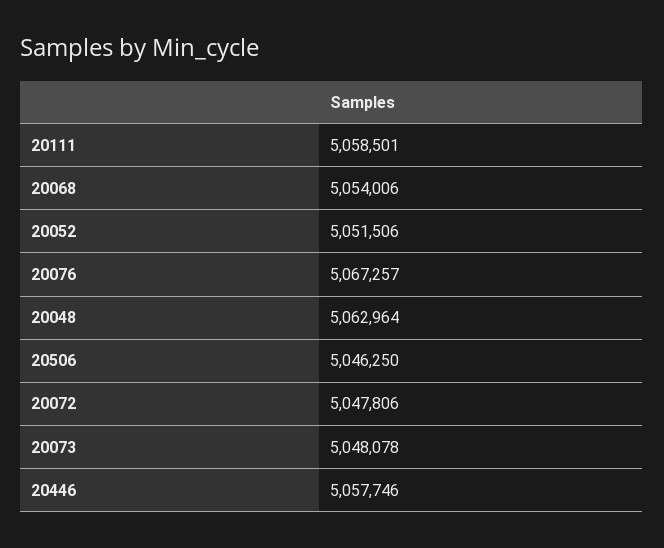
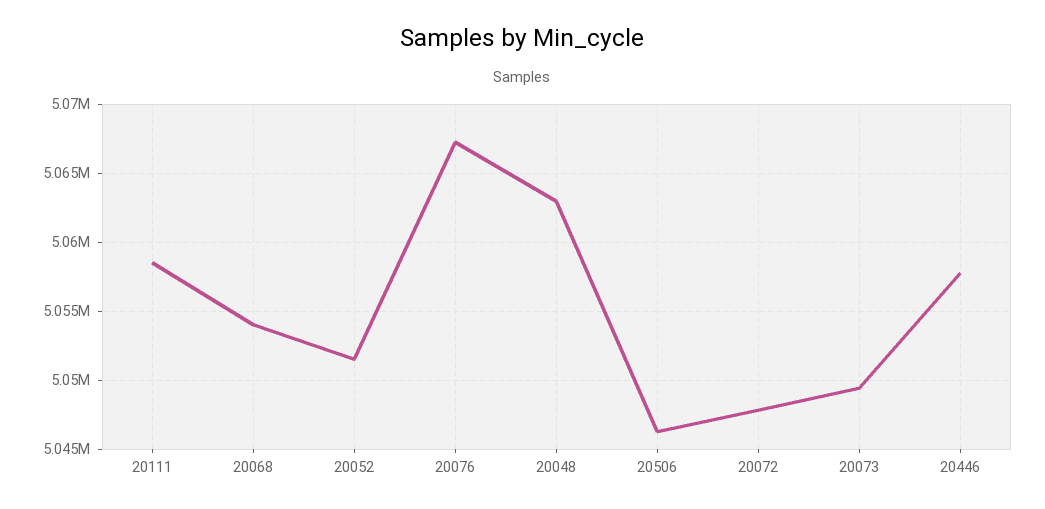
20073: 5048078 -> 5049500

